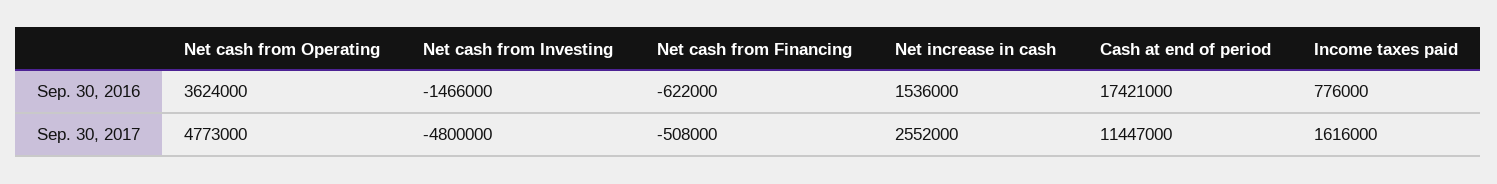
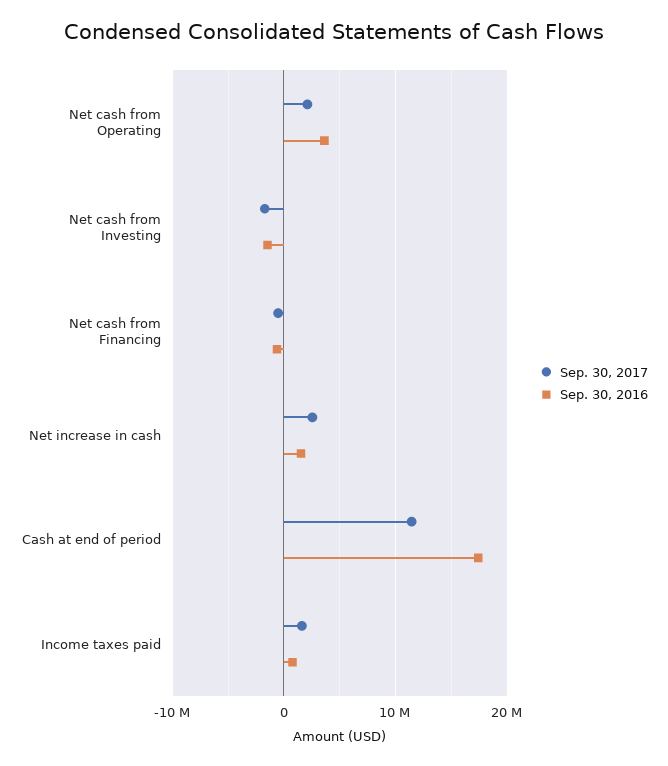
Sep. 30, 2017, Net cash from Operating: 4773000 -> 2000000
Sep. 30, 2017, Net cash from Investing: -4800000 -> -2000000

